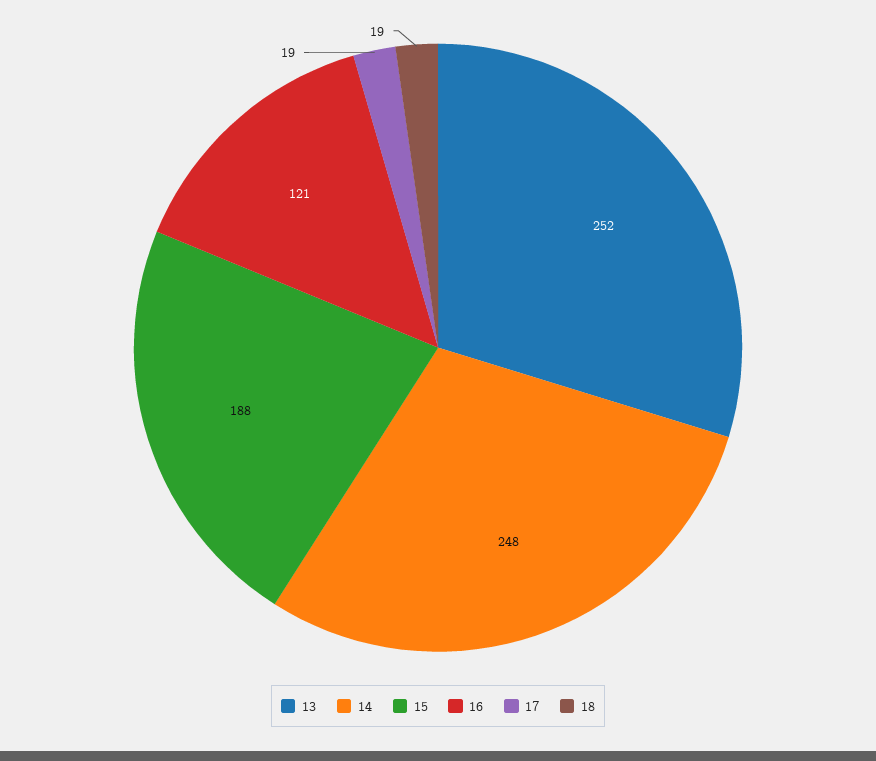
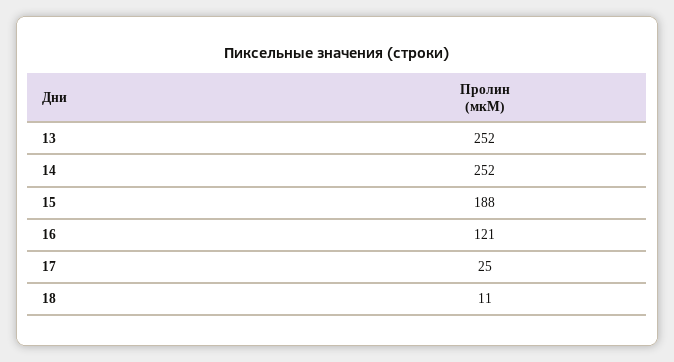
14: 248 -> 252
17: 19 -> 25
18: 19 -> 11

